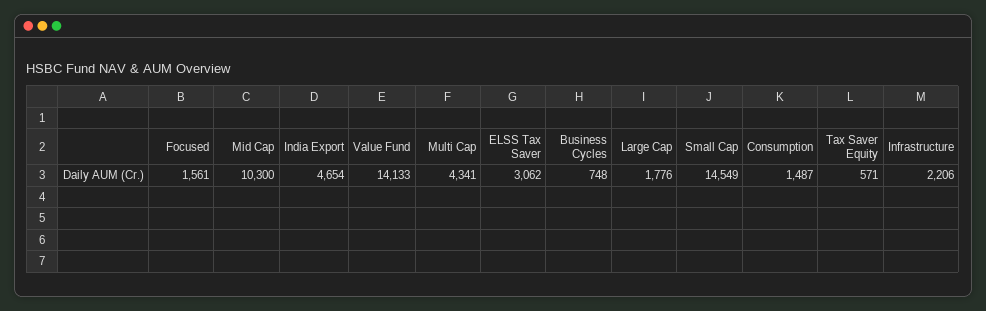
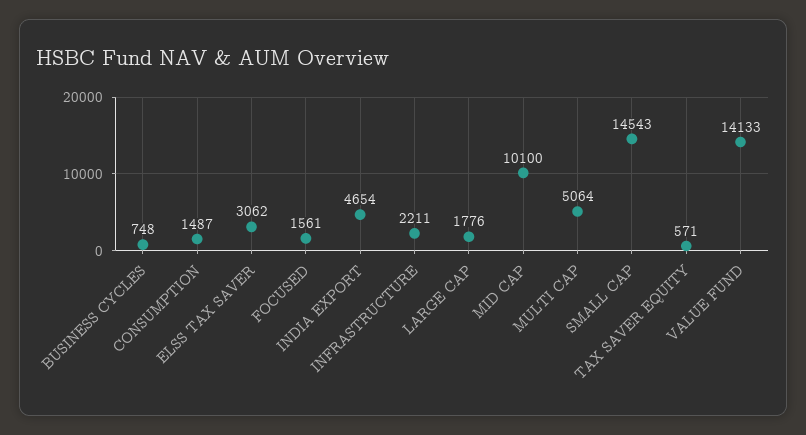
Mid Cap: 10300 -> 10100
Multi Cap: 4341 -> 5064
Small Cap: 14549 -> 14543
Infrastructure: 2206 -> 2211

